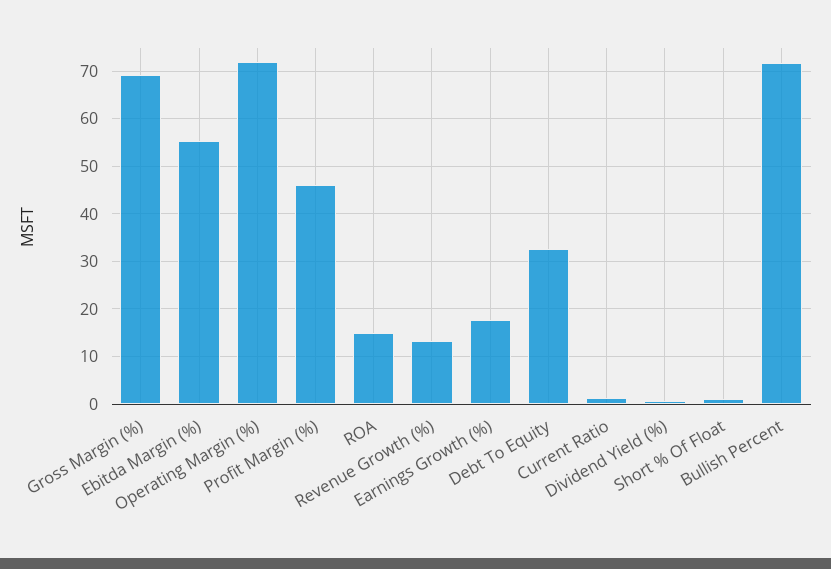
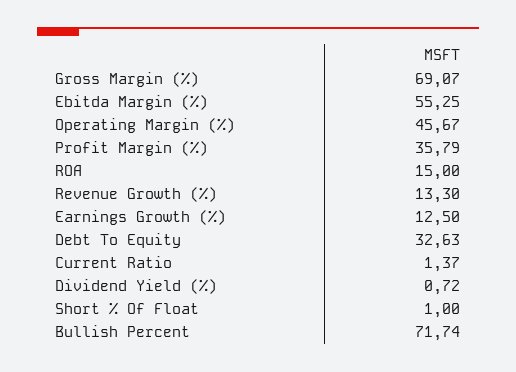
Operating Margin (%): 72 -> 45.67
Profit Margin (%): 46 -> 35.79
Earnings Growth (%): 18 -> 12.5

